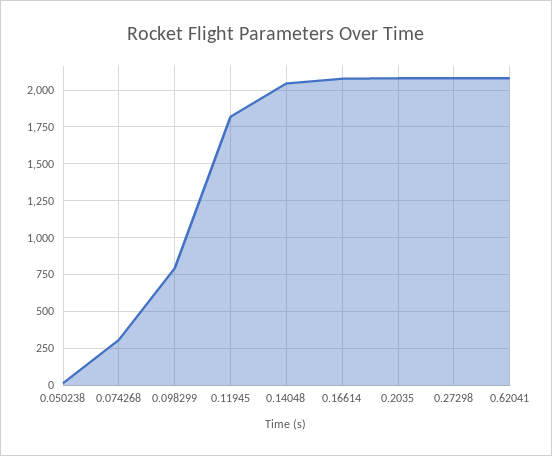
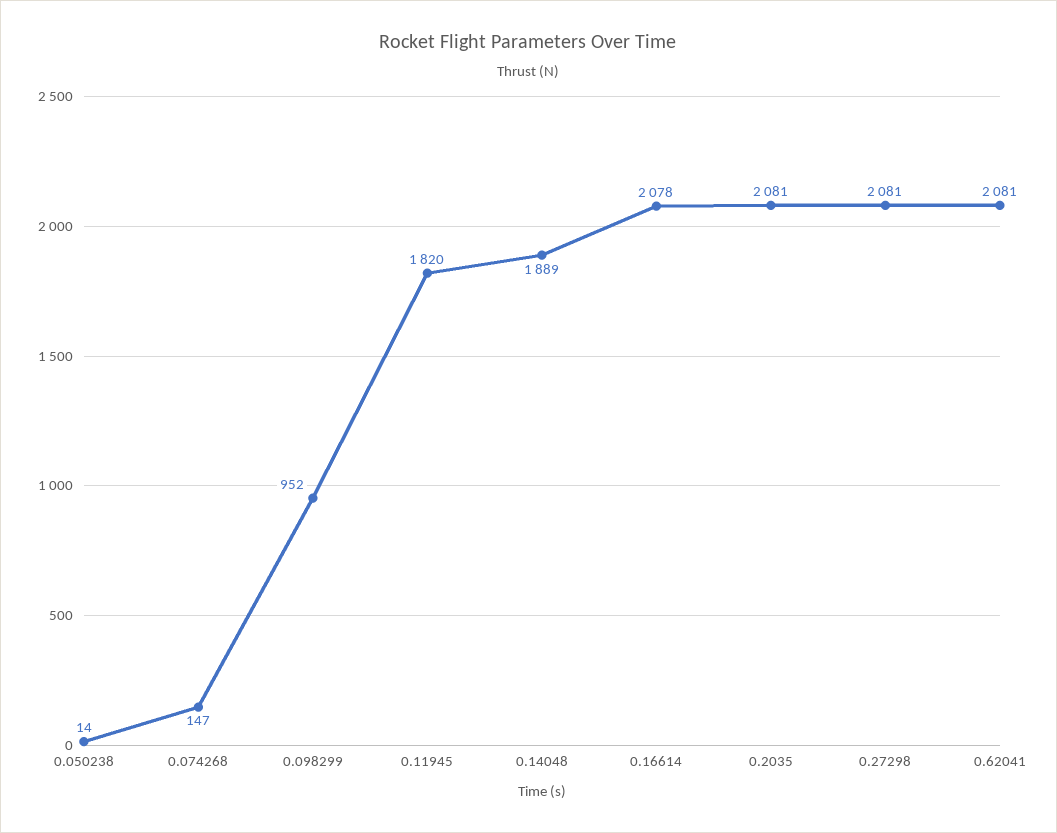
0.074268: 300 -> 147
0.098299: 800 -> 952
0.14048: 2050 -> 1889

